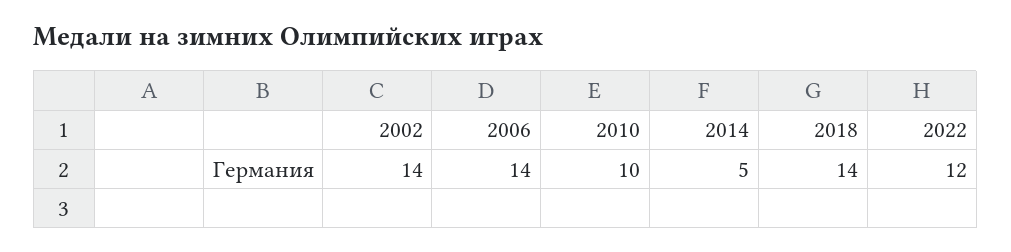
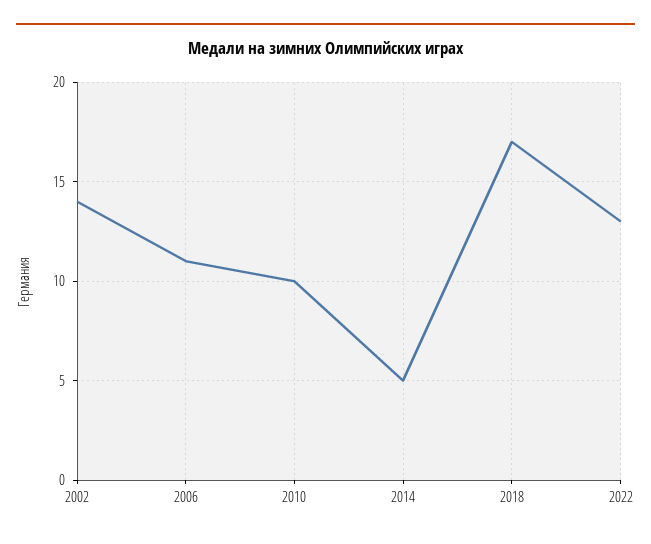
2006: 14 -> 11
2018: 14 -> 17
2022: 12 -> 13

